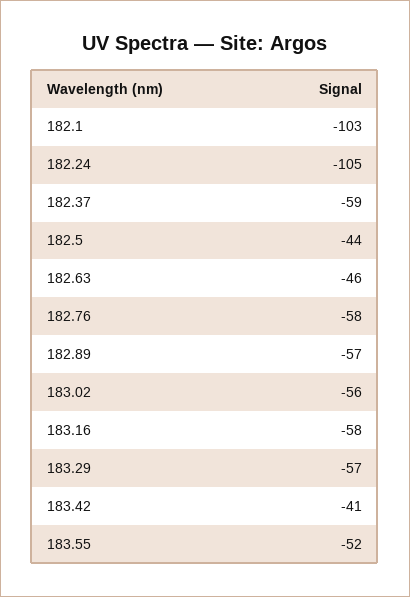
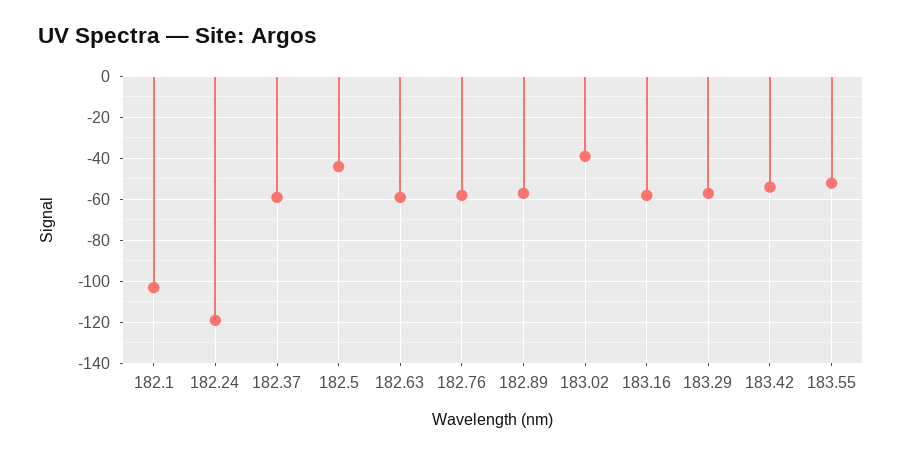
182.24: -105 -> -120
182.63: -46 -> -60
183.02: -56 -> -40
183.42: -41 -> -55

